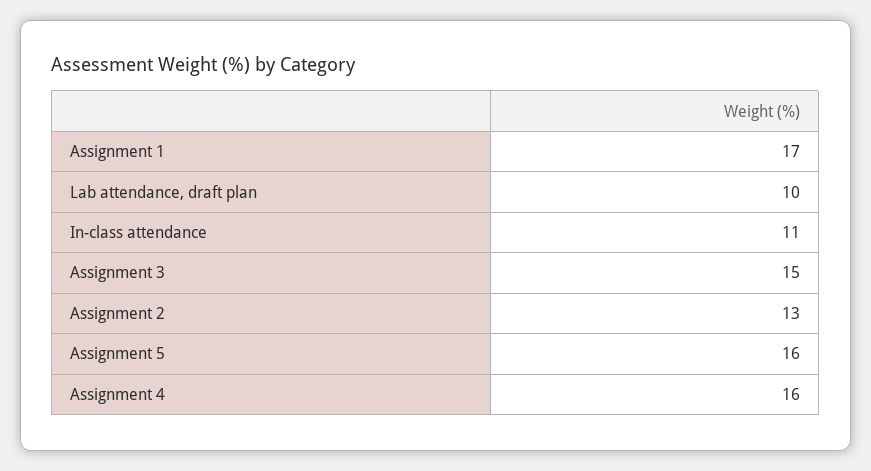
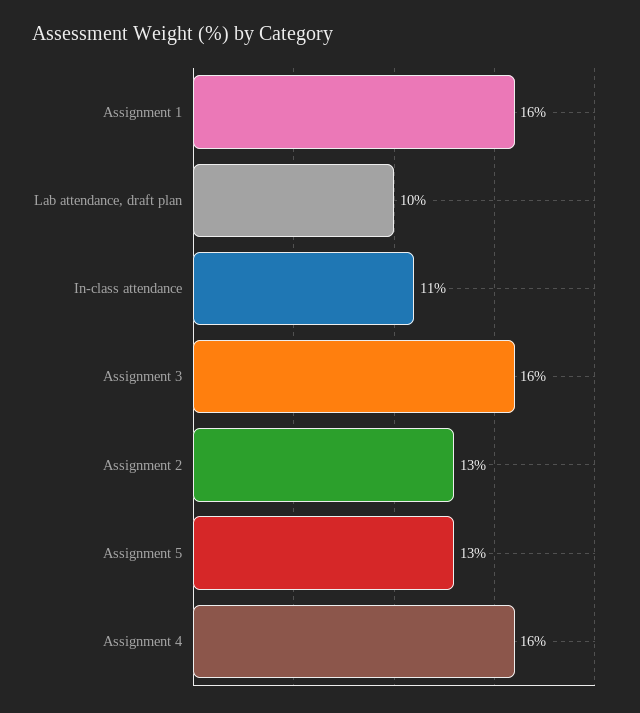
Assignment 1: 17 -> 16
Assignment 3: 15 -> 16
Assignment 5: 16 -> 13

